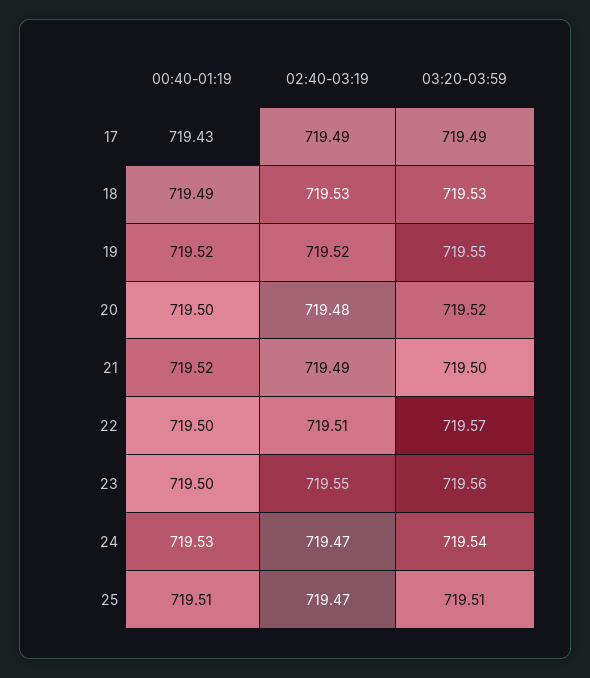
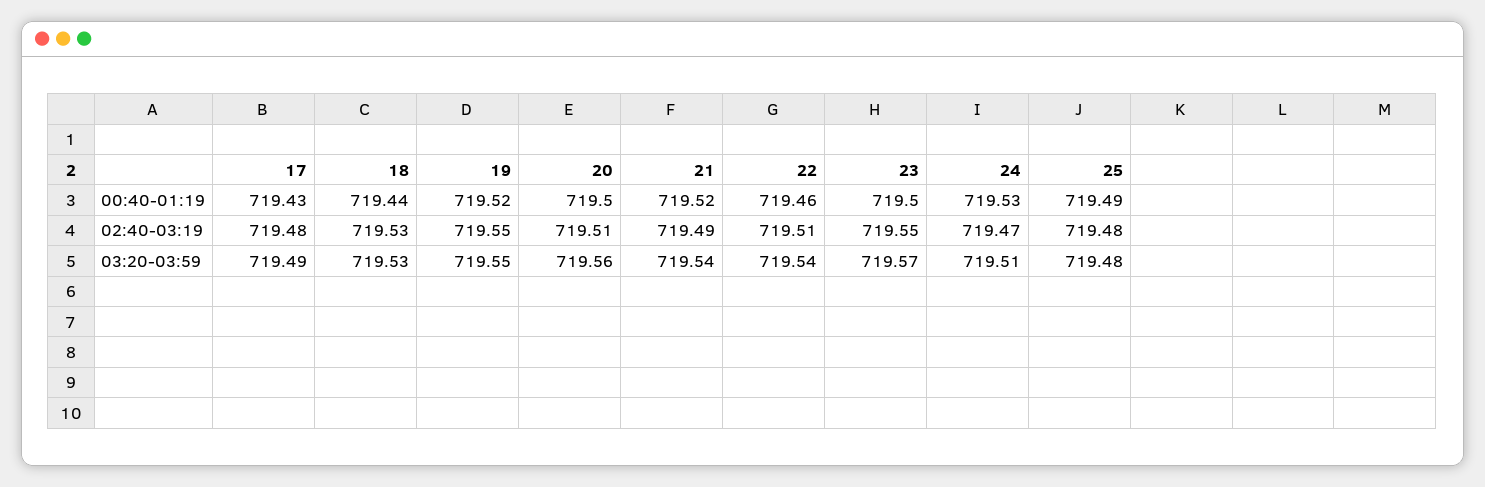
02:40-03:19, 17: 719.49 -> 719.48
00:40-01:19, 18: 719.49 -> 719.44
02:40-03:19, 19: 719.52 -> 719.55
02:40-03:19, 20: 719.48 -> 719.51
03:20-03:59, 20: 719.52 -> 719.56
03:20-03:59, 21: 719.5 -> 719.54
00:40-01:19, 22: 719.5 -> 719.46
03:20-03:59, 22: 719.57 -> 719.54
03:20-03:59, 23: 719.56 -> 719.57
03:20-03:59, 24: 719.54 -> 719.51
00:40-01:19, 25: 719.51 -> 719.49
02:40-03:19, 25: 719.47 -> 719.48
03:20-03:59, 25: 719.51 -> 719.48

